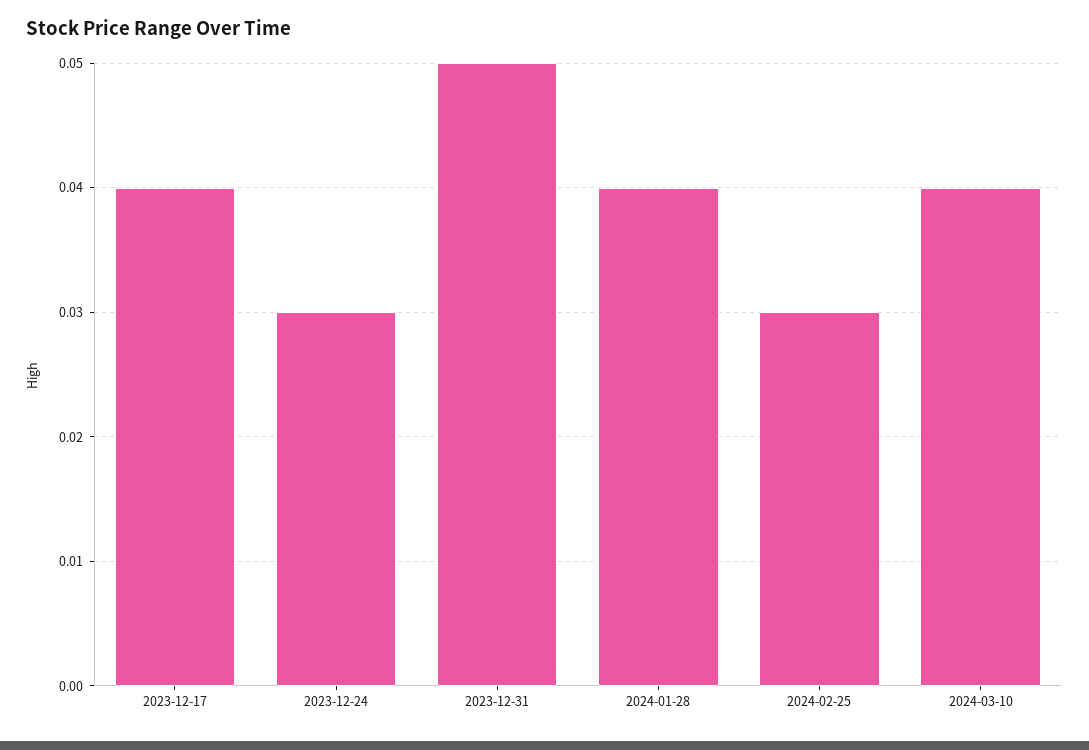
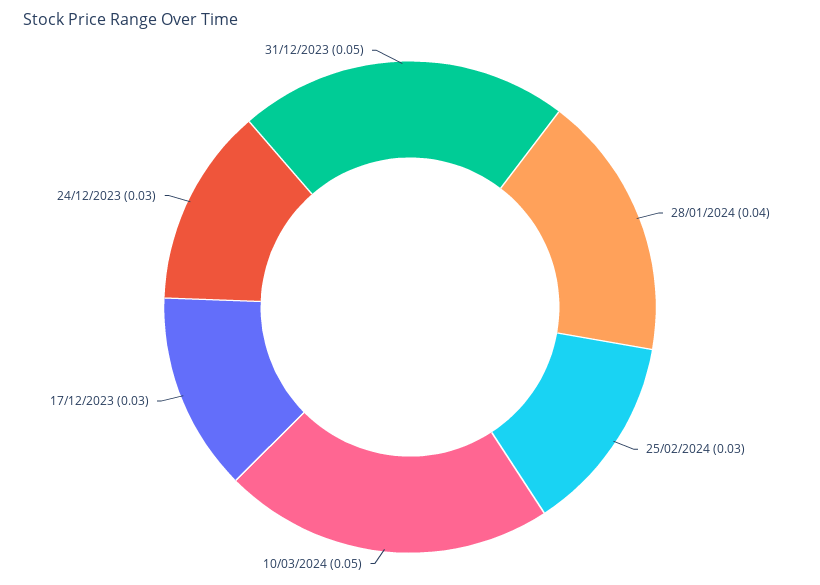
2023-12-17: 0.04 -> 0.03
2024-03-10: 0.04 -> 0.05

